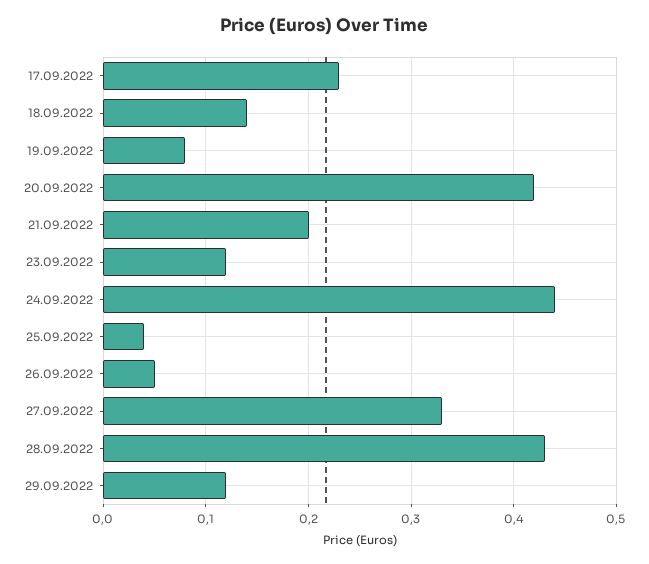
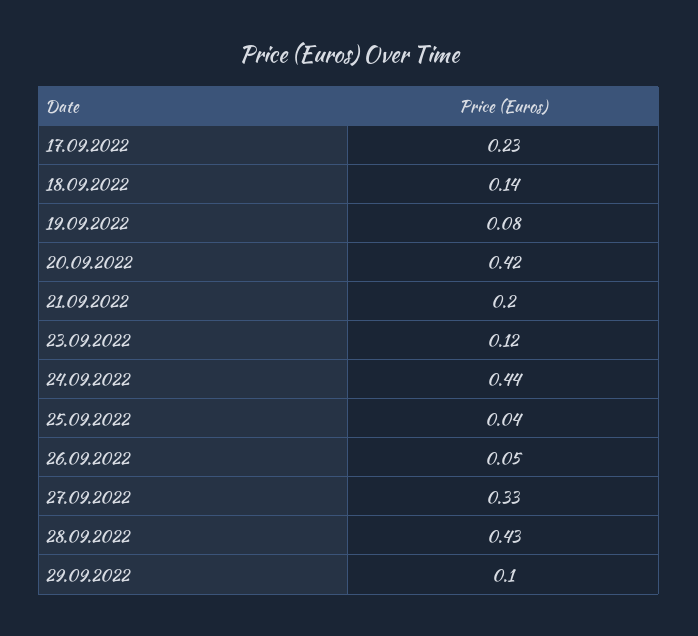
29.09.2022: 0.12 -> 0.1

